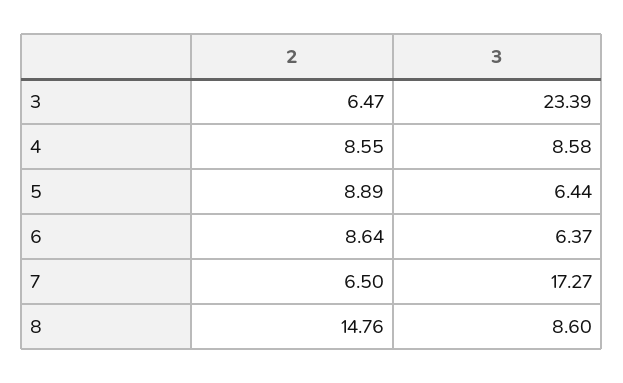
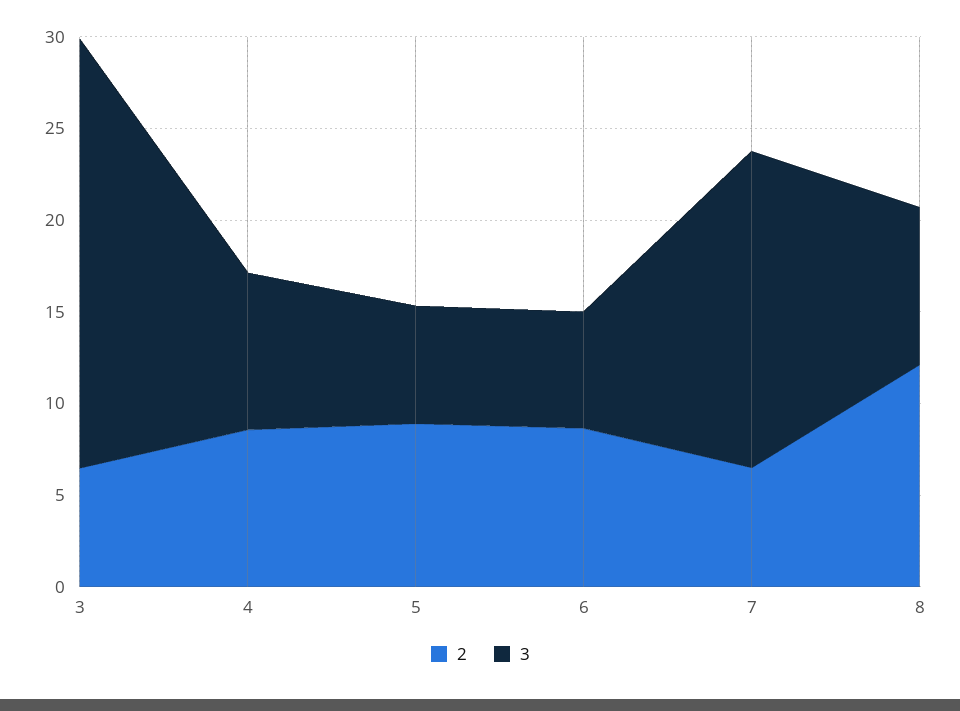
2, 8: 14.76 -> 12

